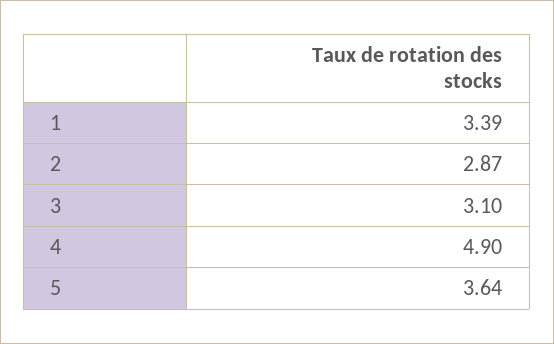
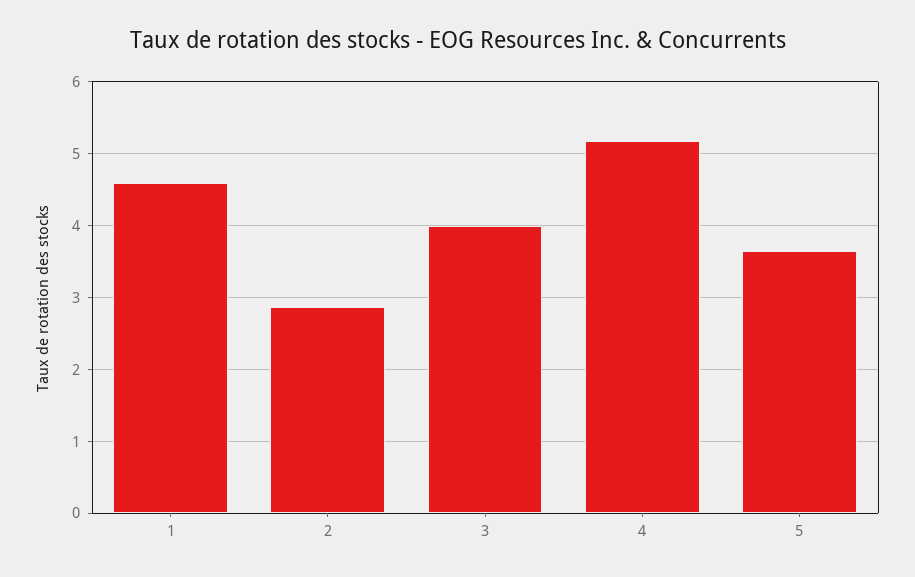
1: 3.39 -> 4.6
3: 3.1 -> 4
4: 4.9 -> 5.2

